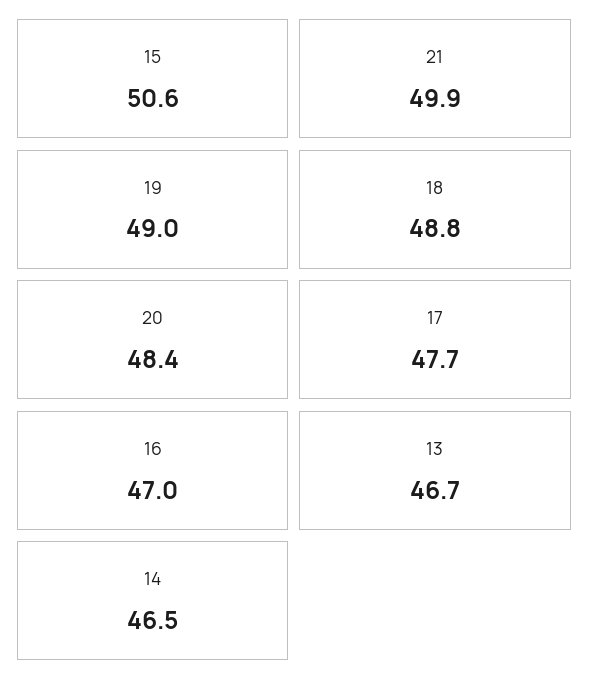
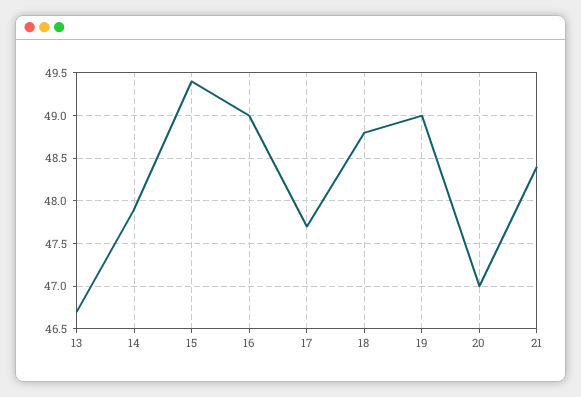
15: 50.6 -> 49.4
21: 49.9 -> 48.4
20: 48.4 -> 47
16: 47 -> 49
14: 46.5 -> 47.9

